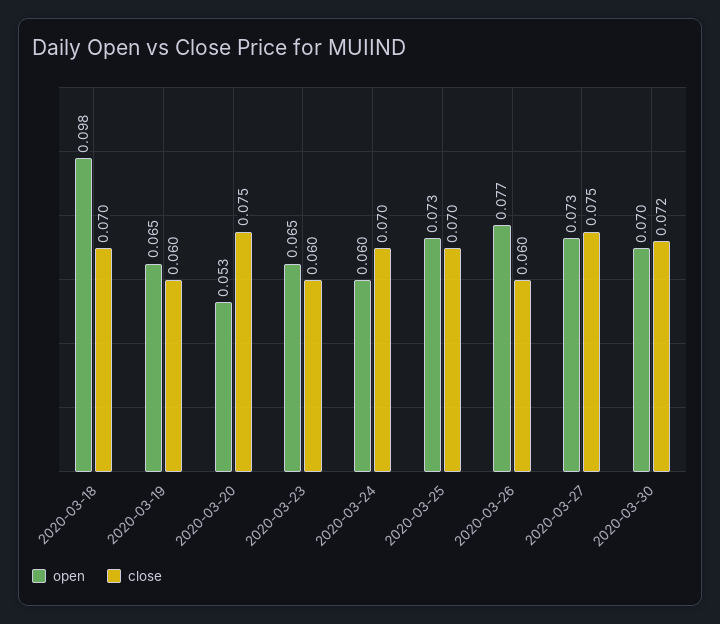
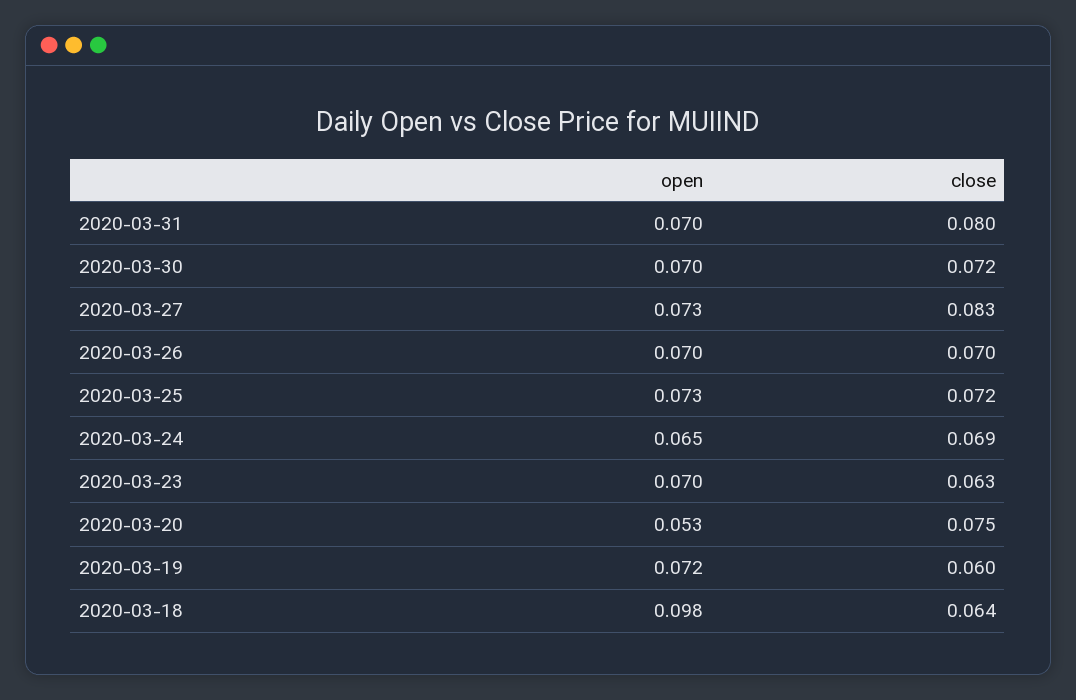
close, 2020-03-18: 0.07 -> 0.064
open, 2020-03-19: 0.065 -> 0.072
open, 2020-03-23: 0.065 -> 0.07
close, 2020-03-23: 0.06 -> 0.063
open, 2020-03-24: 0.06 -> 0.065
close, 2020-03-24: 0.07 -> 0.069
close, 2020-03-25: 0.07 -> 0.072
open, 2020-03-26: 0.077 -> 0.07
close, 2020-03-26: 0.06 -> 0.07
close, 2020-03-27: 0.075 -> 0.083
open, 2020-03-31: none -> 0.07
close, 2020-03-31: none -> 0.08

